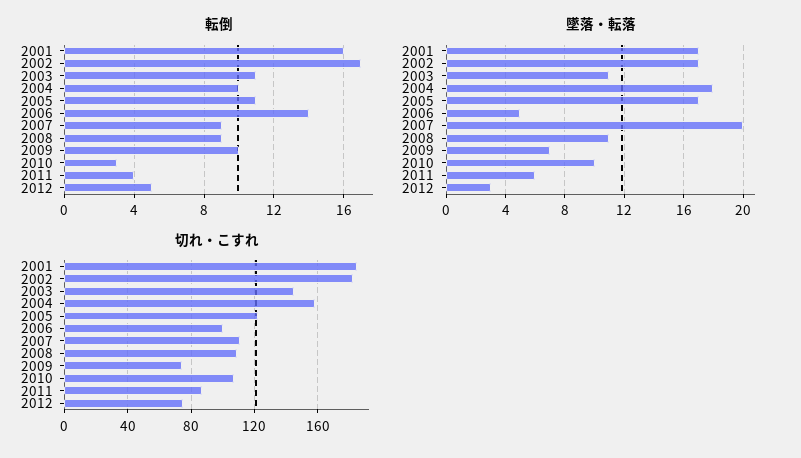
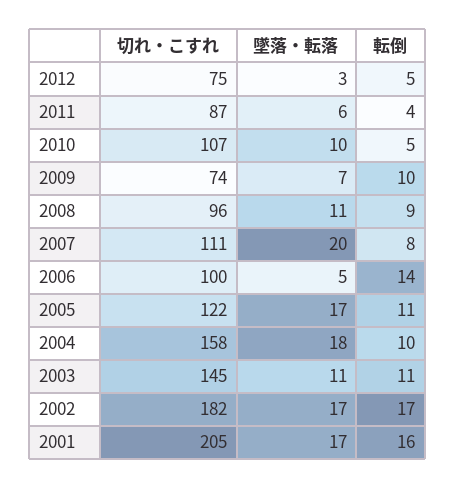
転倒, 2007: 9 -> 8
転倒, 2010: 3 -> 5
切れ・こすれ, 2001: 185 -> 205
切れ・こすれ, 2008: 110 -> 96

